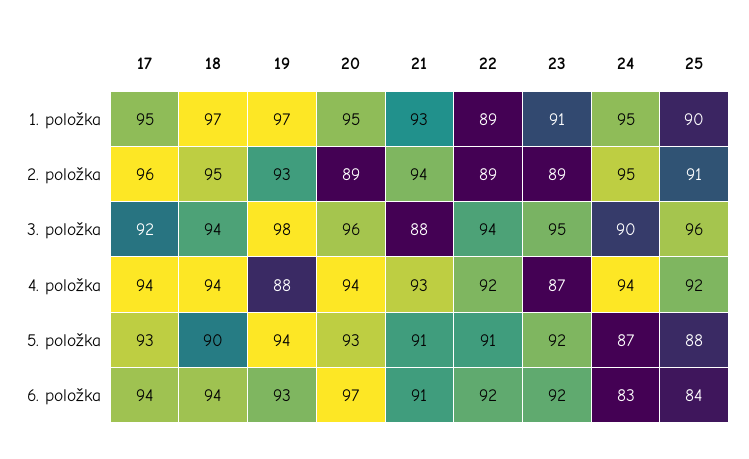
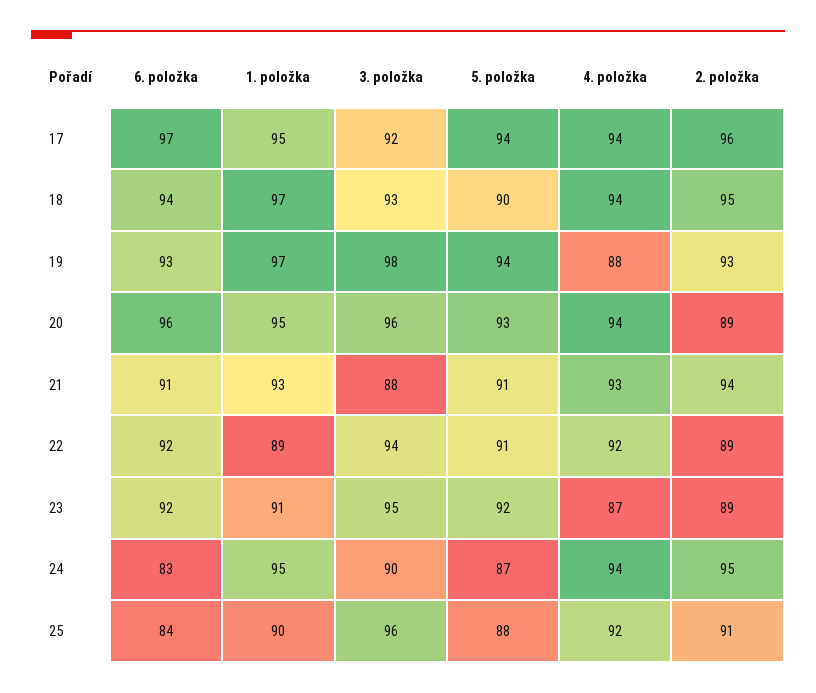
18, 3. položka: 94 -> 93
17, 5. položka: 93 -> 94
17, 6. položka: 94 -> 97
20, 6. položka: 97 -> 96

